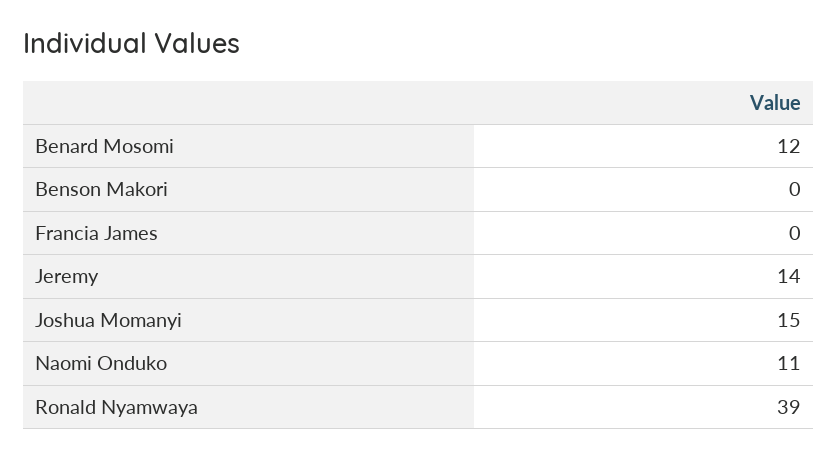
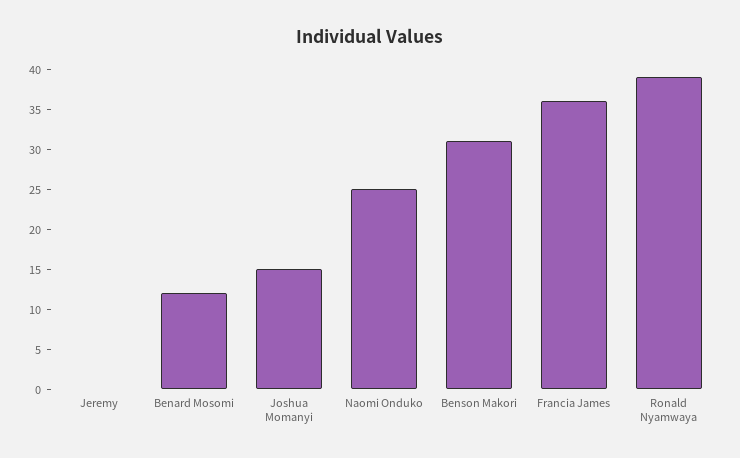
Benson Makori: 0 -> 31
Francia James: 0 -> 36
Jeremy: 14 -> 0
Naomi Onduko: 11 -> 25

